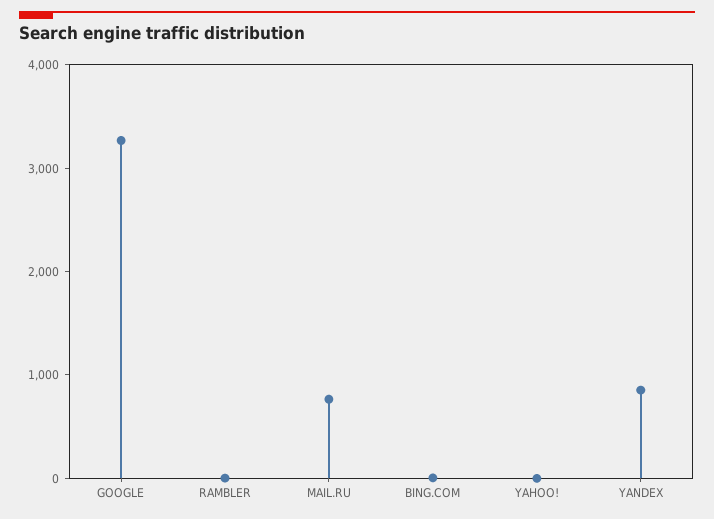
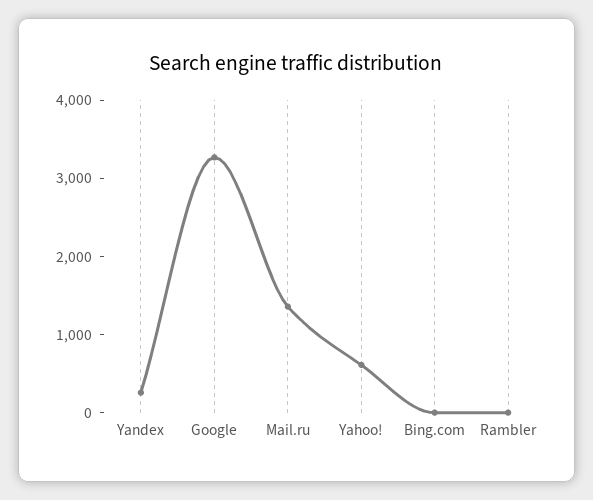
MAIL.RU: 800 -> 1400
YAHOO!: 0 -> 600
YANDEX: 800 -> 200

